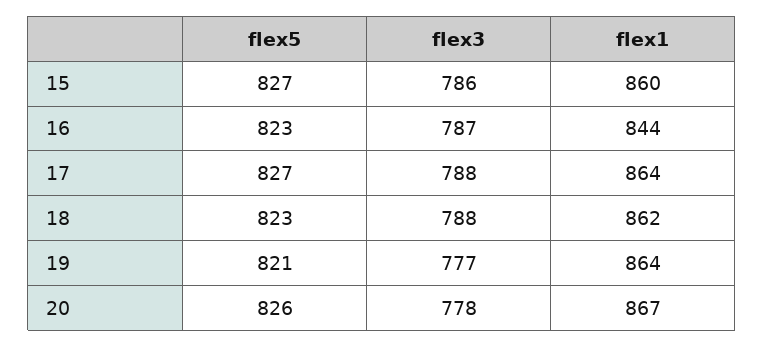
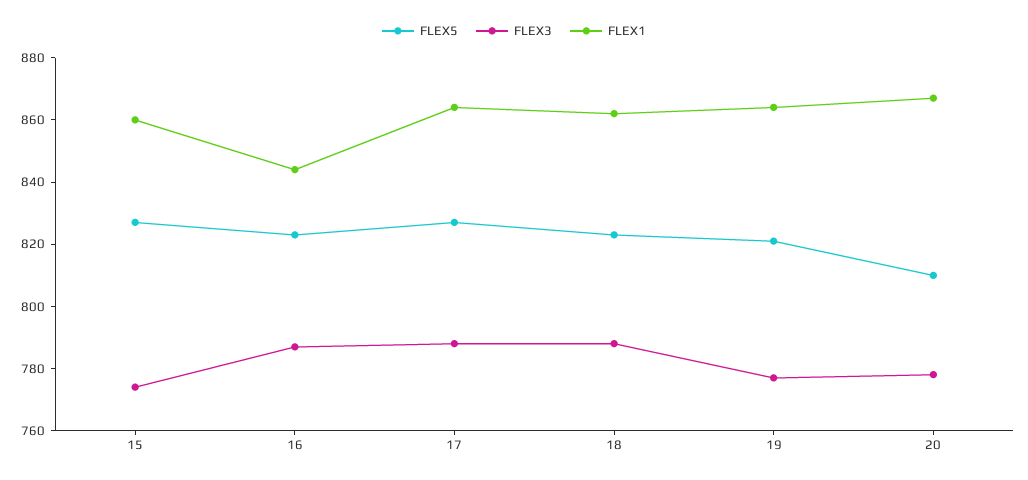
flex3, 15: 786 -> 775
flex5, 20: 826 -> 810

